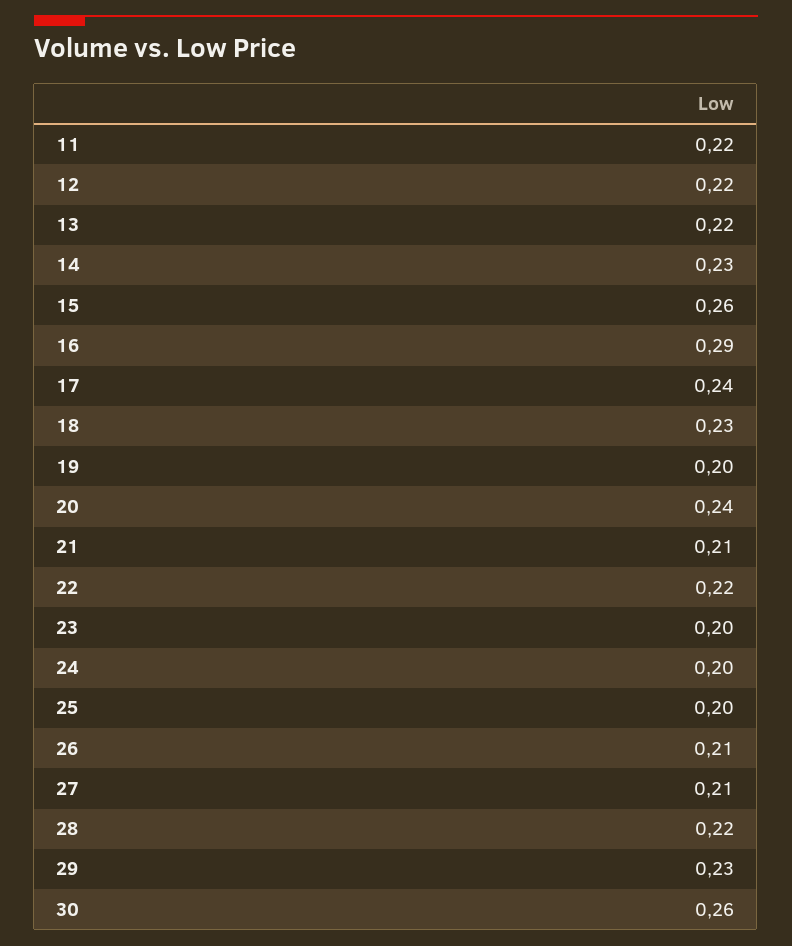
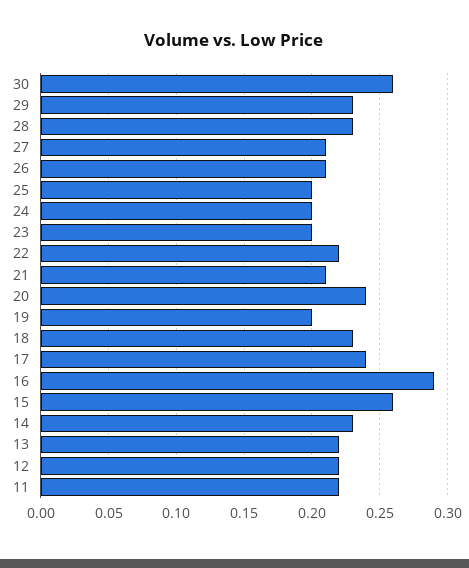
28: 0.22 -> 0.23

